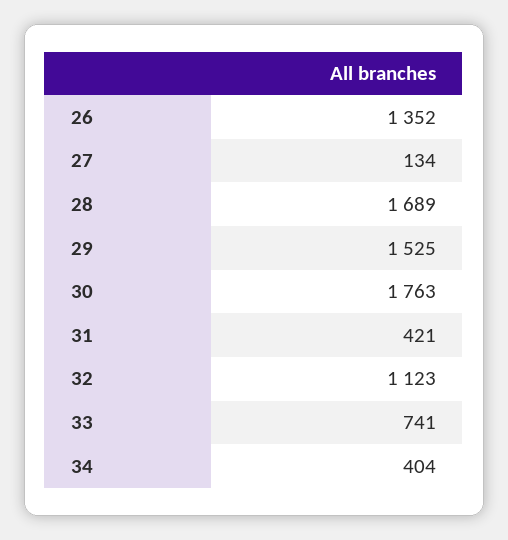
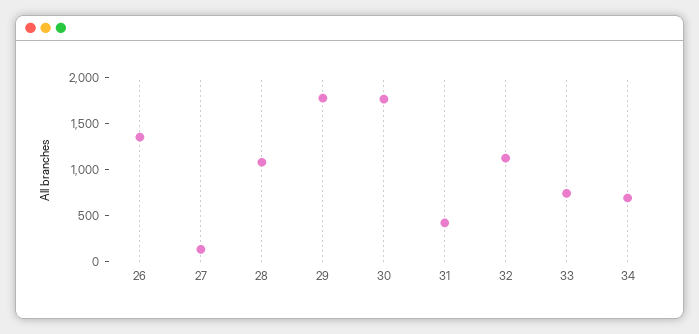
28: 1689 -> 1100
29: 1525 -> 1800
34: 404 -> 700

